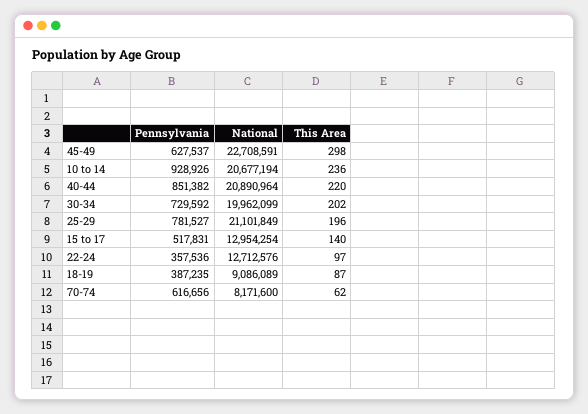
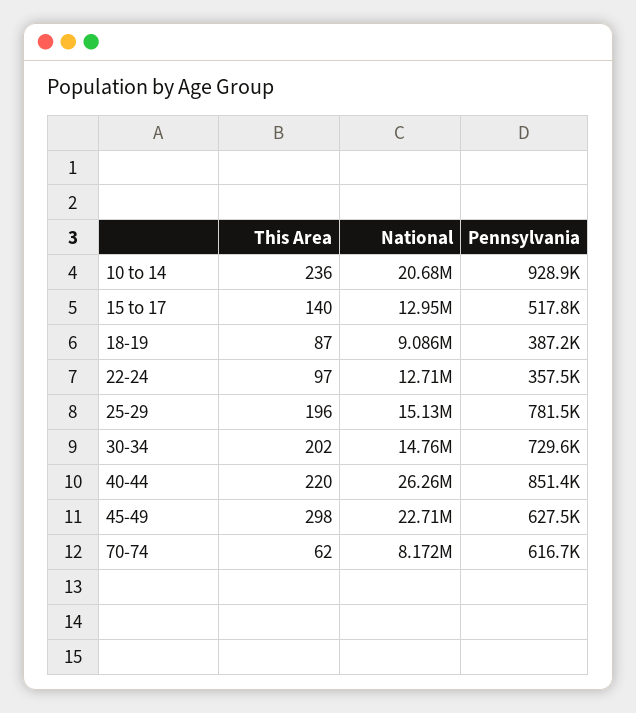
National, 40-44: 20890964 -> 26260000
National, 30-34: 19962099 -> 14760000
National, 25-29: 21101849 -> 15130000

